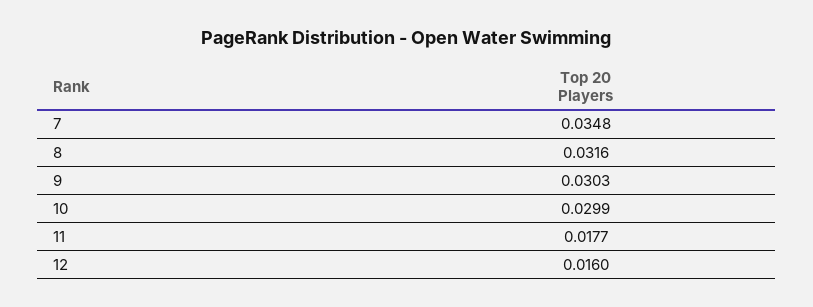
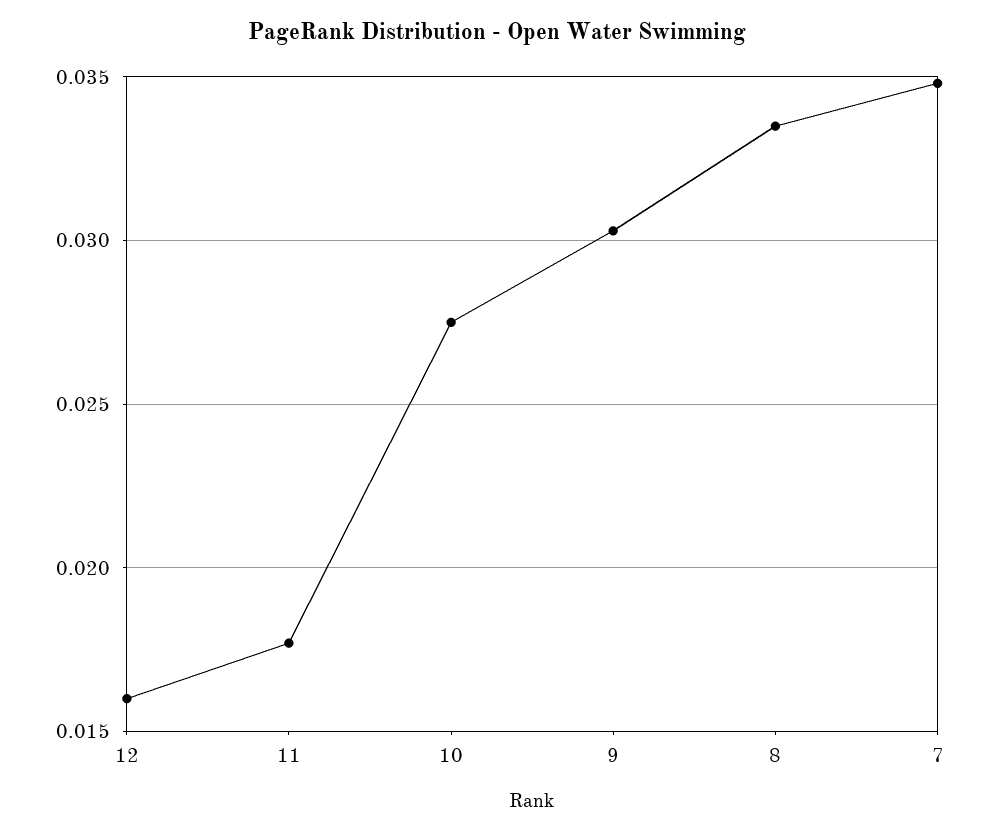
8: 0.0316 -> 0.0335
10: 0.0299 -> 0.0275

